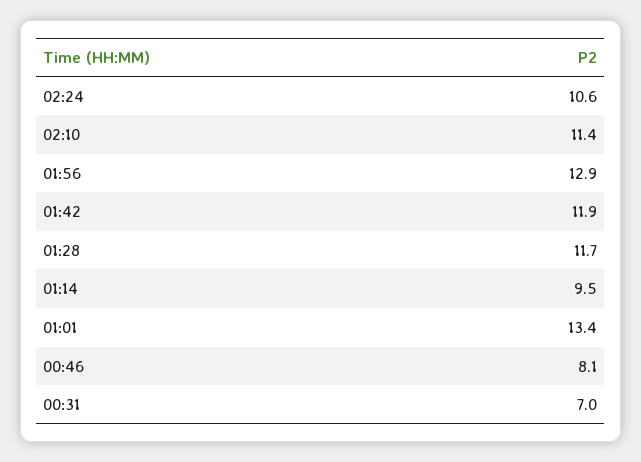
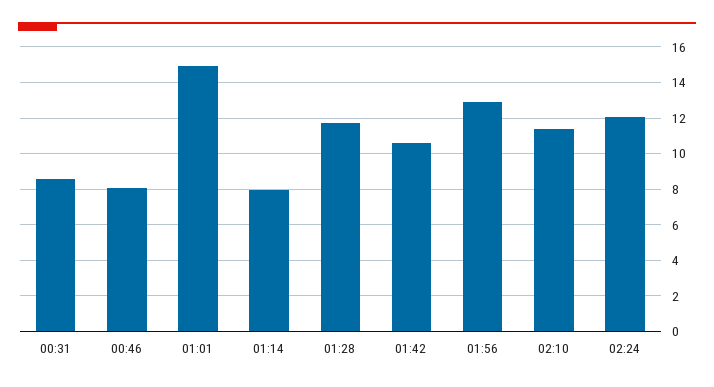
02:24: 10.6 -> 12
01:42: 11.9 -> 10.5
01:14: 9.5 -> 8
01:01: 13.4 -> 15
00:31: 7 -> 8.5

